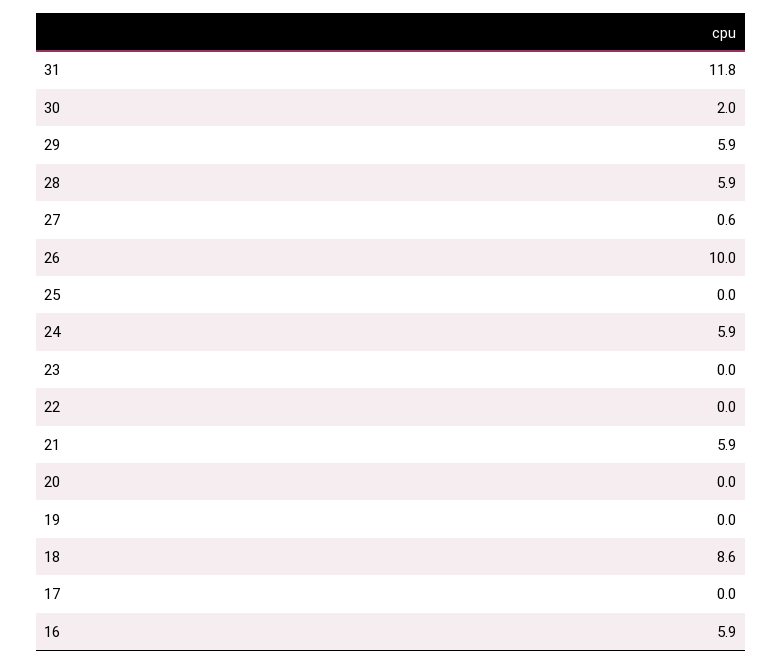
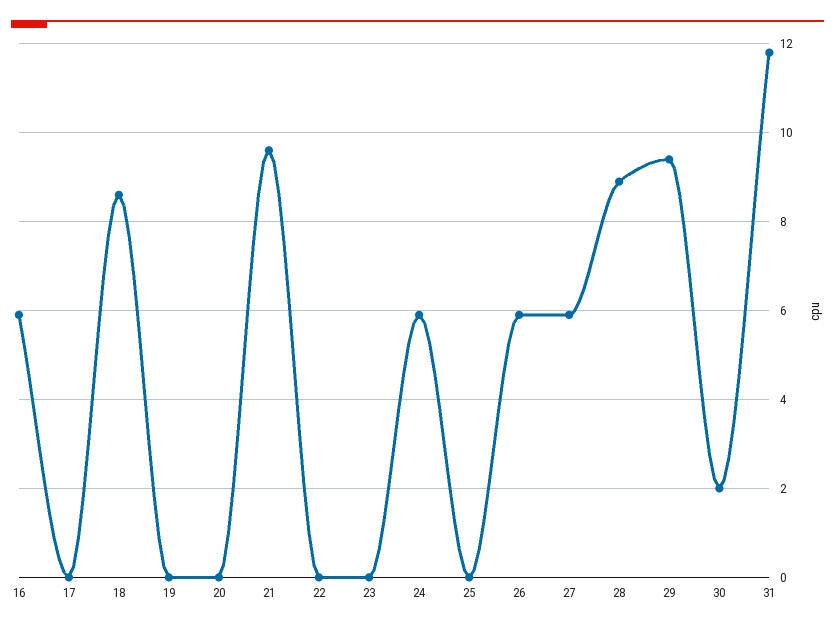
29: 5.9 -> 9.5
28: 5.9 -> 9
27: 0.6 -> 6
26: 10 -> 6
21: 5.9 -> 9.5

